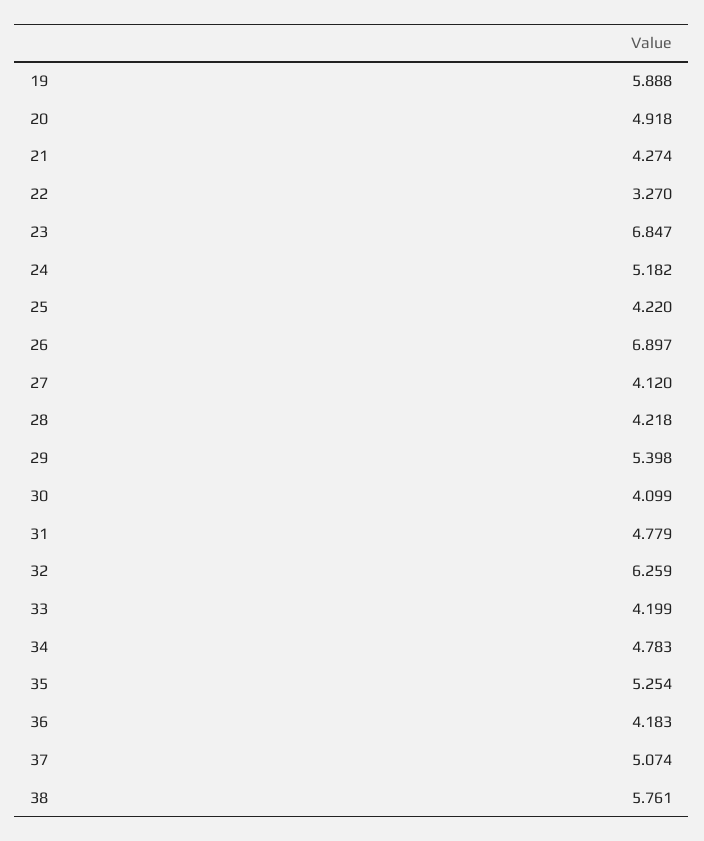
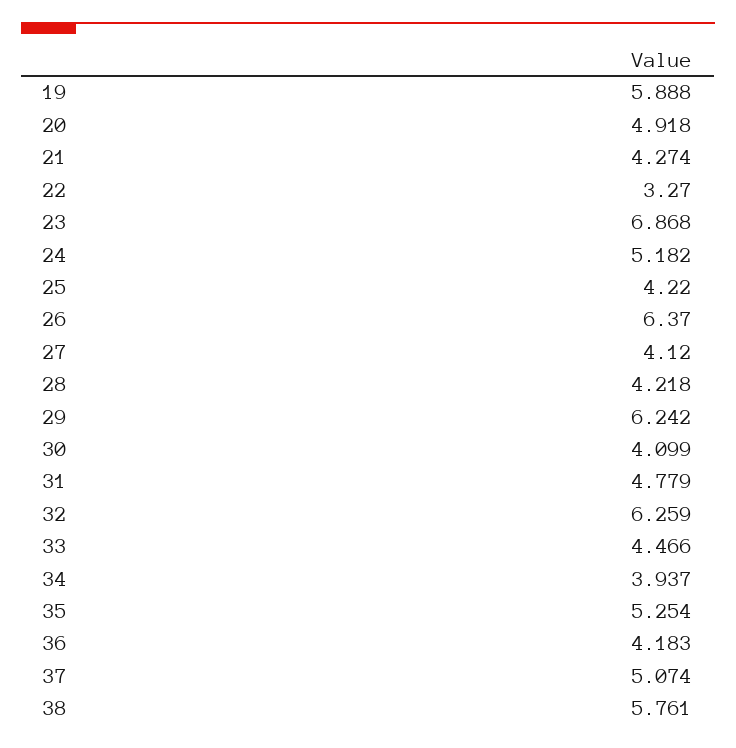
23: 6.847 -> 6.868
26: 6.897 -> 6.37
29: 5.398 -> 6.242
33: 4.199 -> 4.466
34: 4.783 -> 3.937

